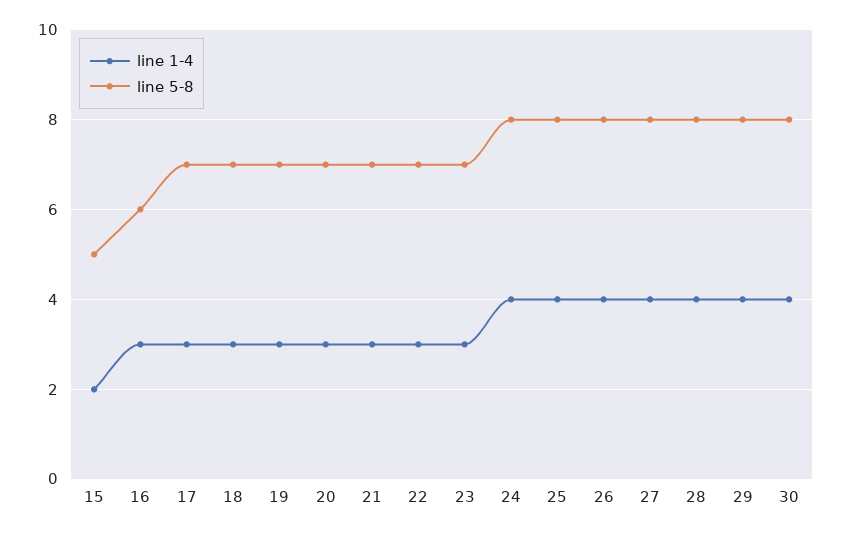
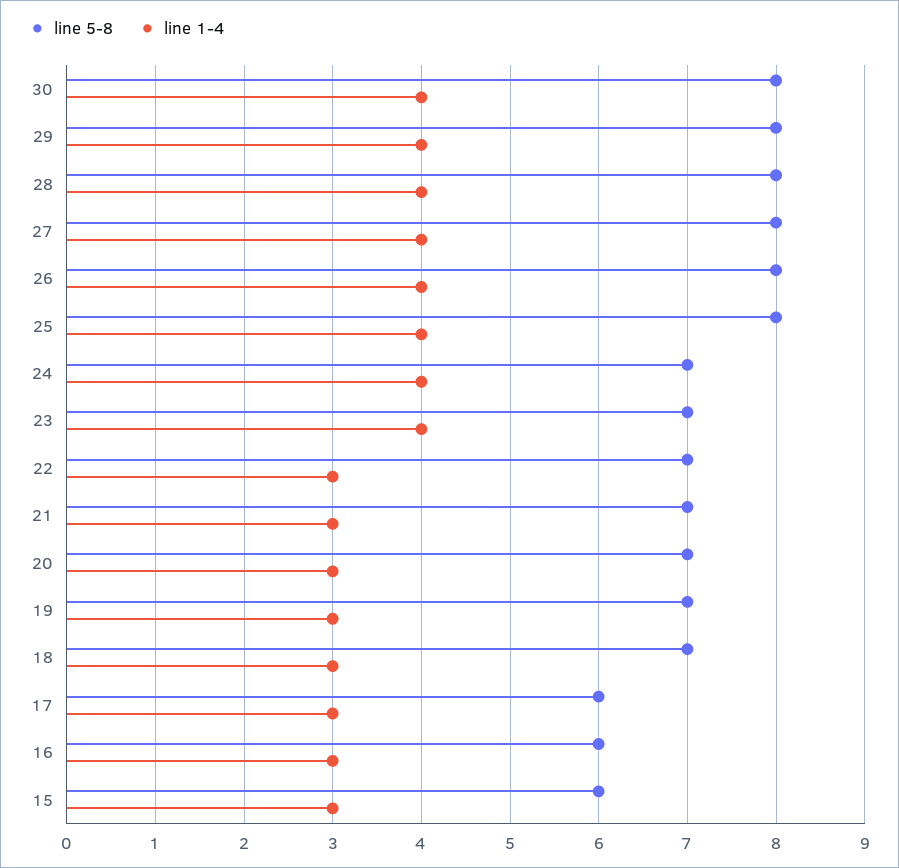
line 1-4, 15: 2 -> 3
line 5-8, 15: 5 -> 6
line 5-8, 17: 7 -> 6
line 1-4, 23: 3 -> 4
line 5-8, 24: 8 -> 7

